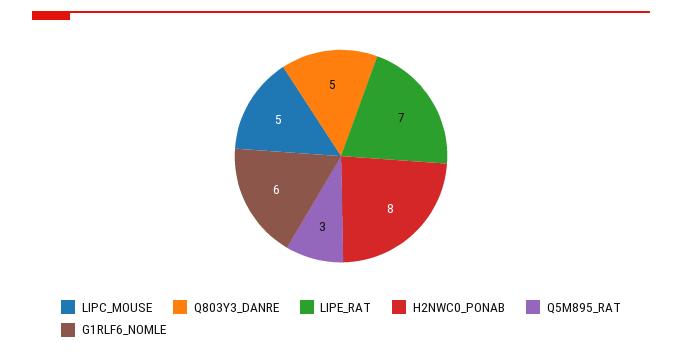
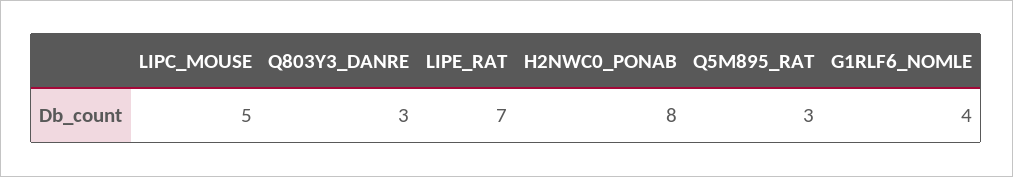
Q803Y3_DANRE: 5 -> 3
G1RLF6_NOMLE: 6 -> 4

